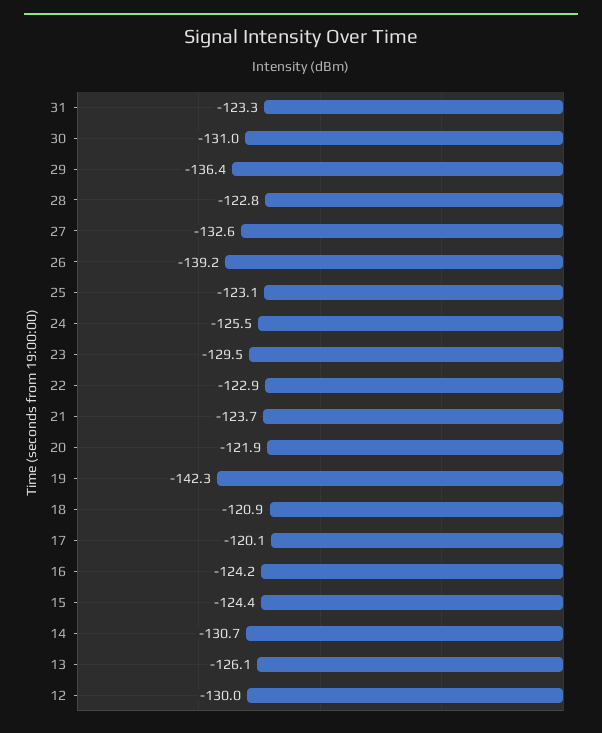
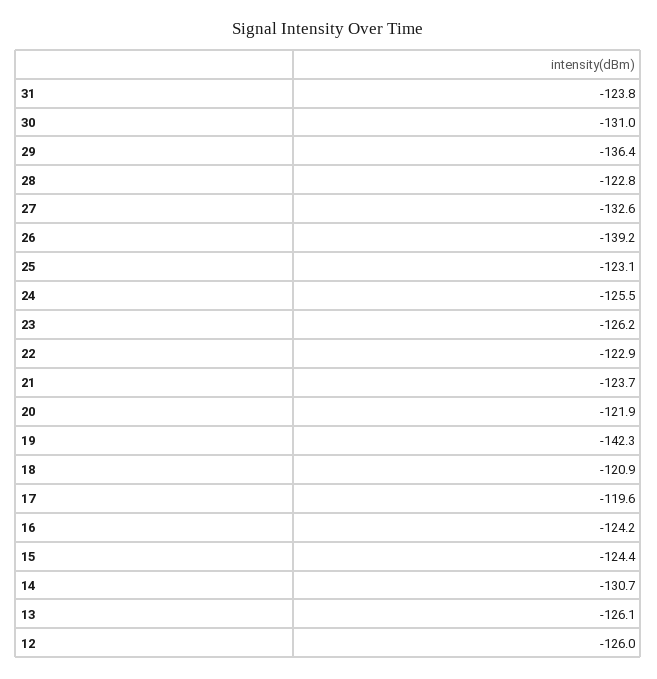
31: -123.3 -> -123.8
23: -129.5 -> -126.2
17: -120.1 -> -119.6
12: -130 -> -126

